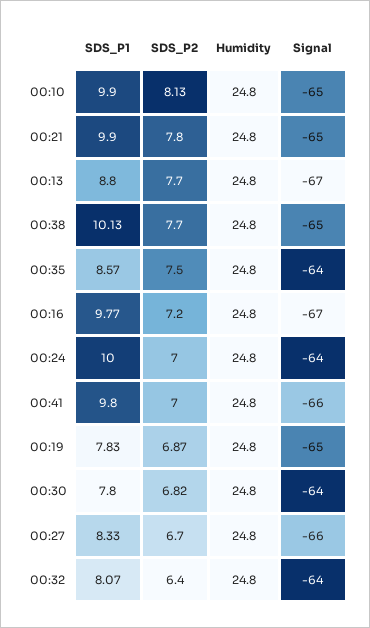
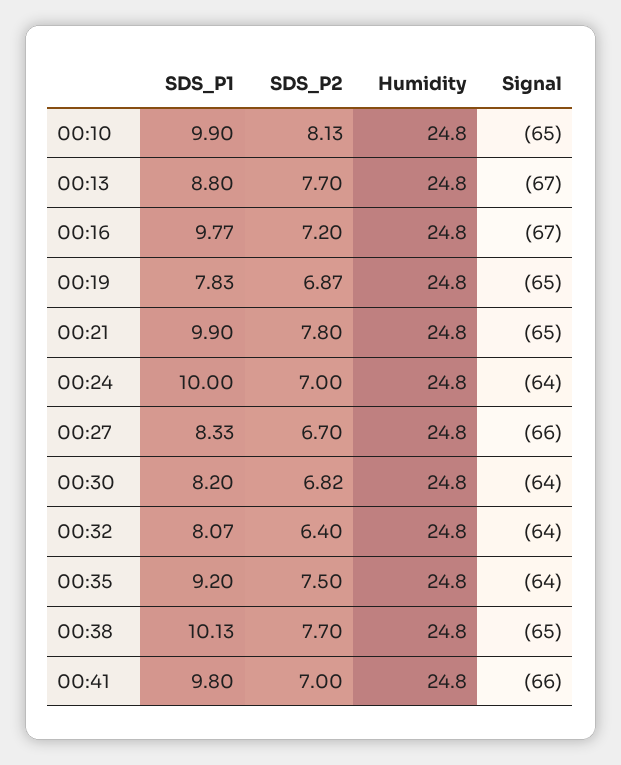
SDS_P1, 00:35: 8.57 -> 9.2
SDS_P1, 00:30: 7.8 -> 8.2

